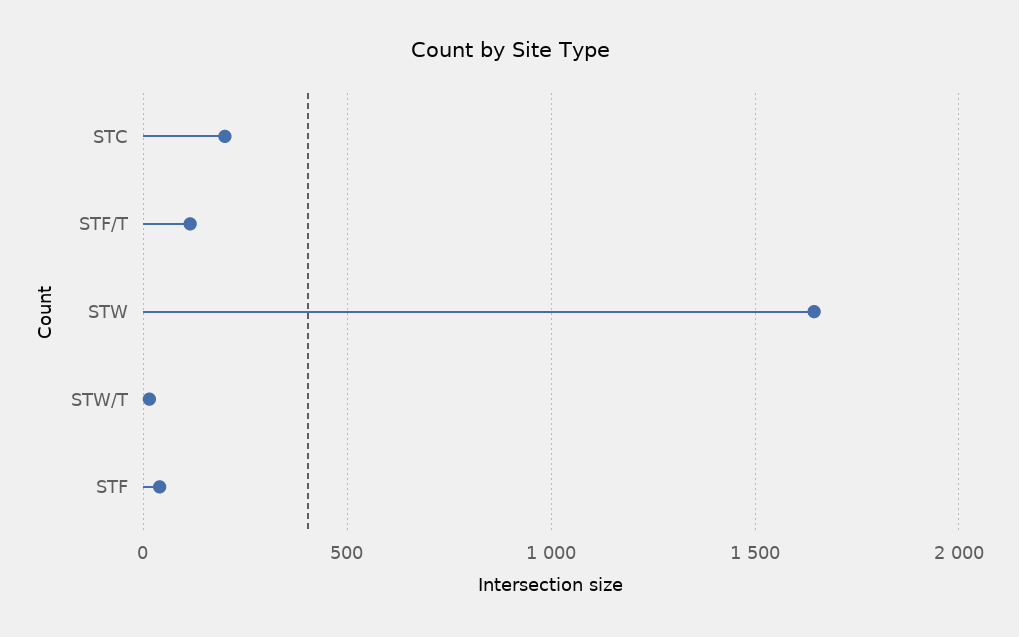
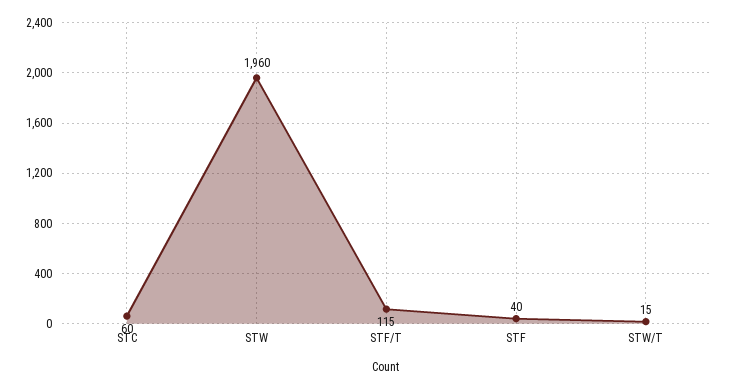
STC: 200 -> 60
STW: 1650 -> 1960

